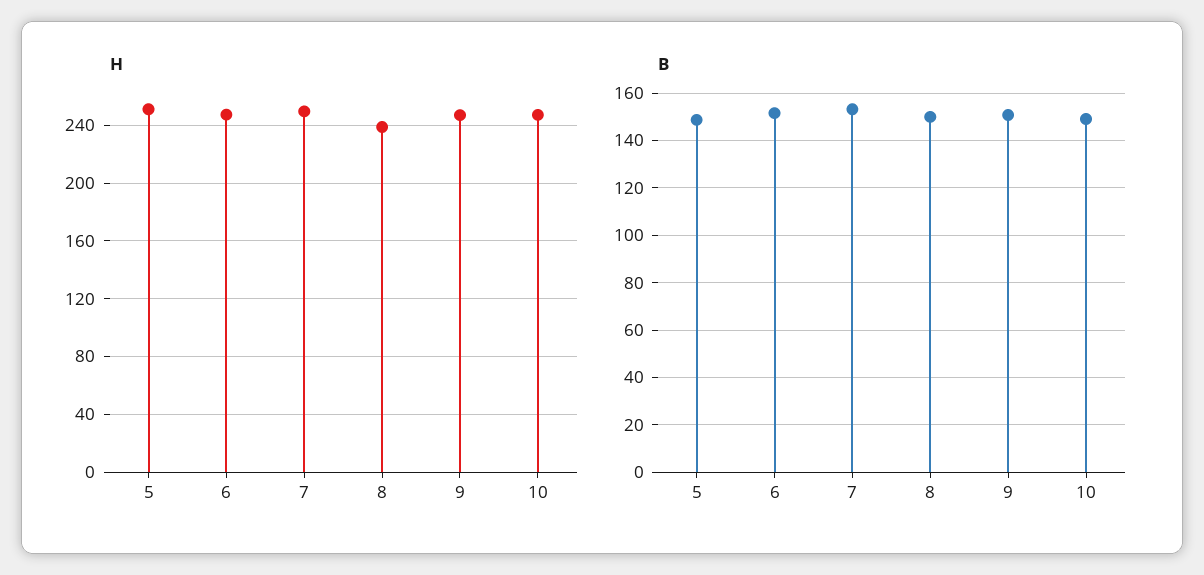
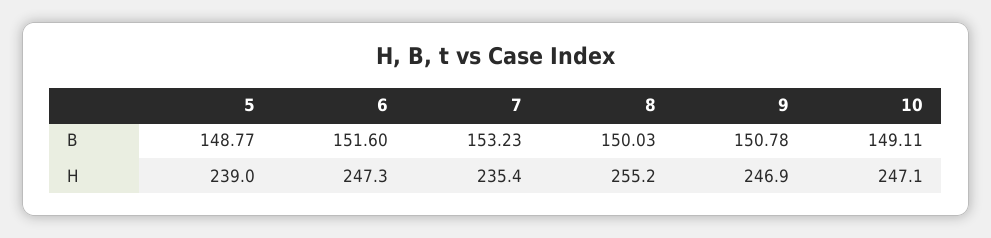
H, 5: 250 -> 239
H, 7: 250 -> 235.4
H, 8: 240 -> 255.2

